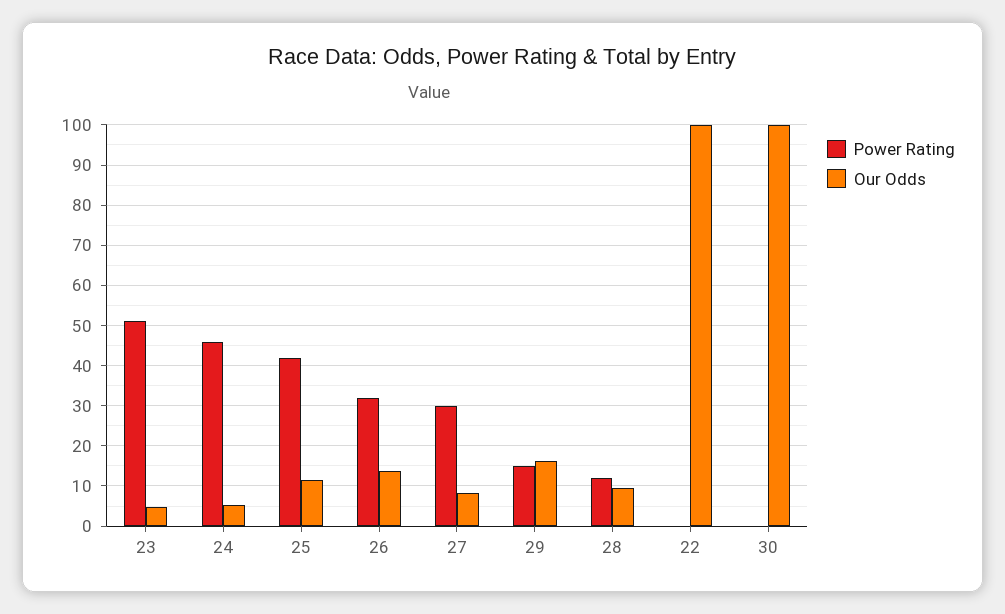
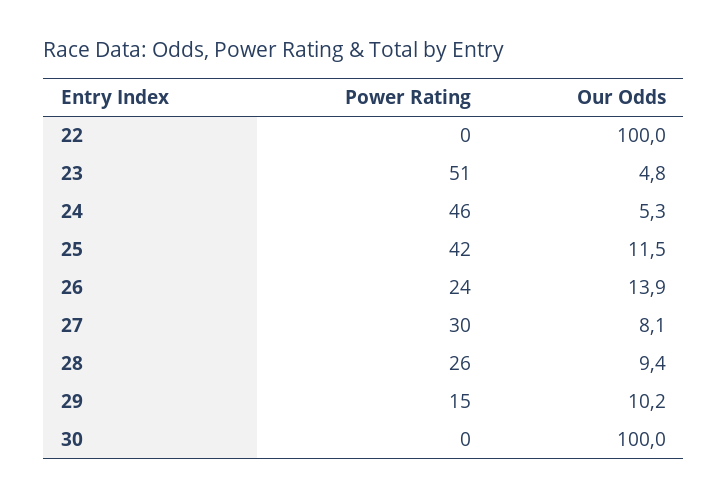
Power Rating, 26: 32 -> 24
Our Odds, 29: 16 -> 10.2
Power Rating, 28: 12 -> 26

